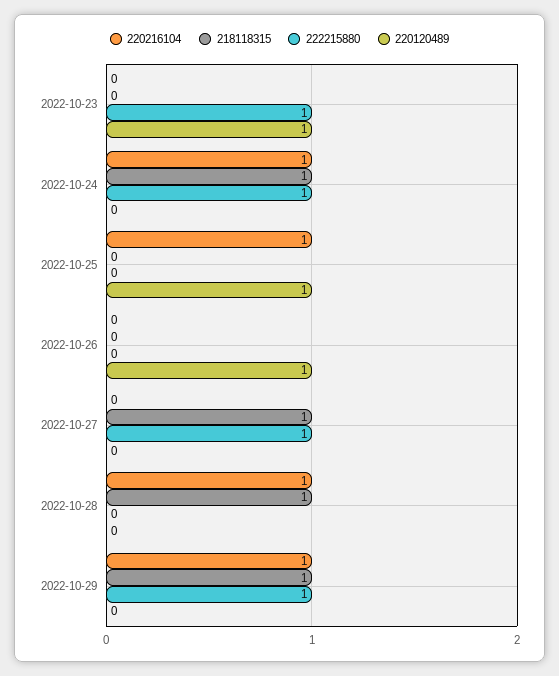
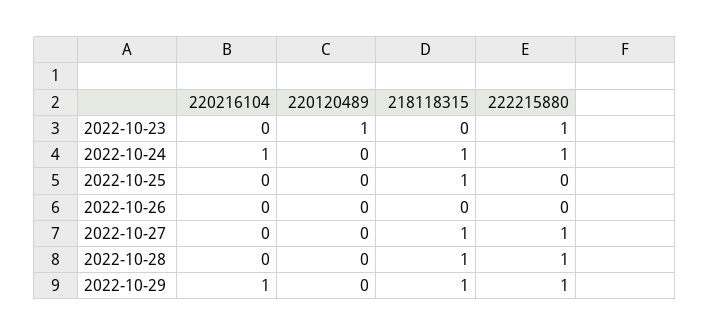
220216104, 2022-10-25: 1 -> 0
218118315, 2022-10-25: 0 -> 1
220120489, 2022-10-25: 1 -> 0
220120489, 2022-10-26: 1 -> 0
220216104, 2022-10-28: 1 -> 0
222215880, 2022-10-28: 0 -> 1

